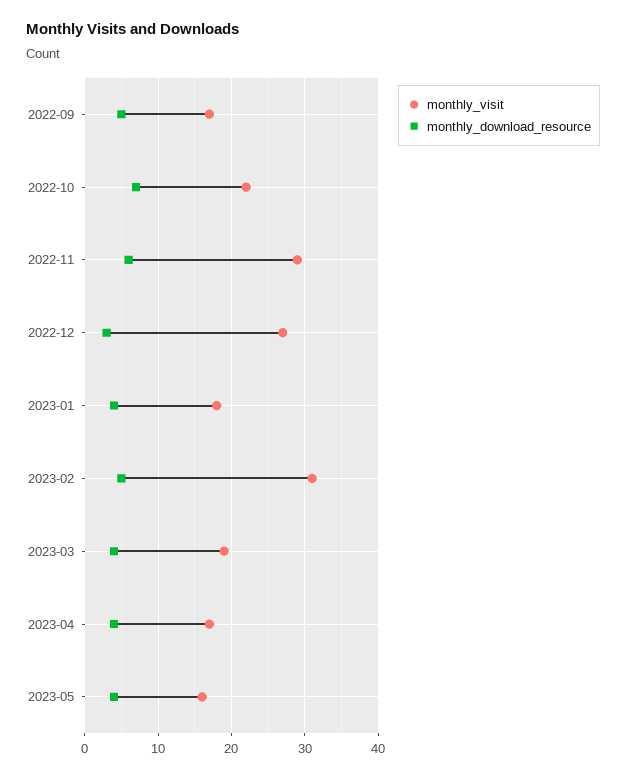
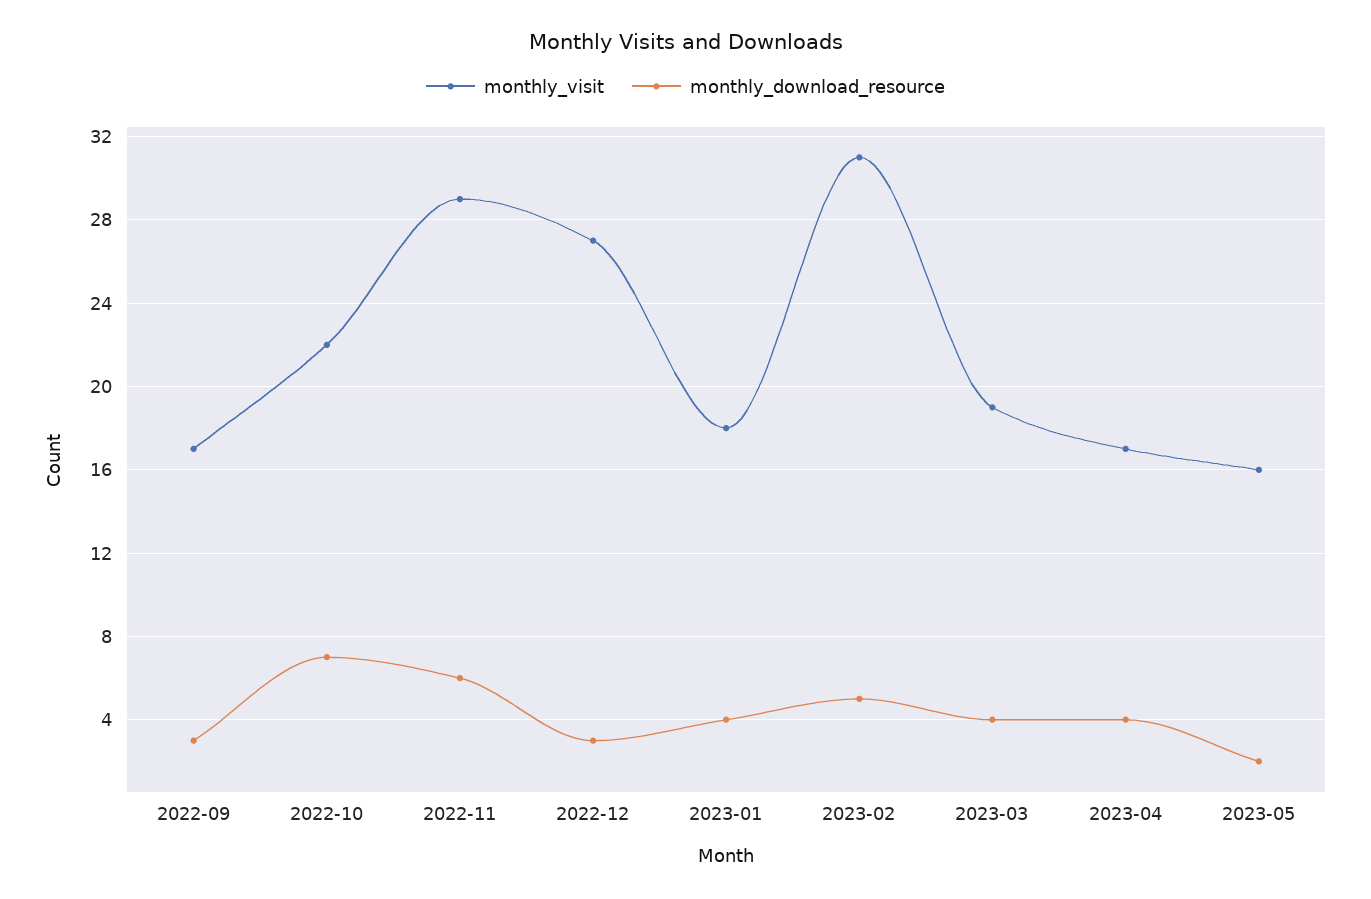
monthly_download_resource, 2022-09: 5 -> 3
monthly_download_resource, 2023-05: 4 -> 2

